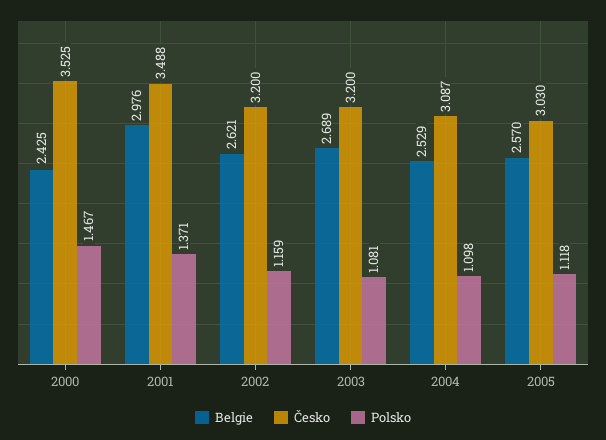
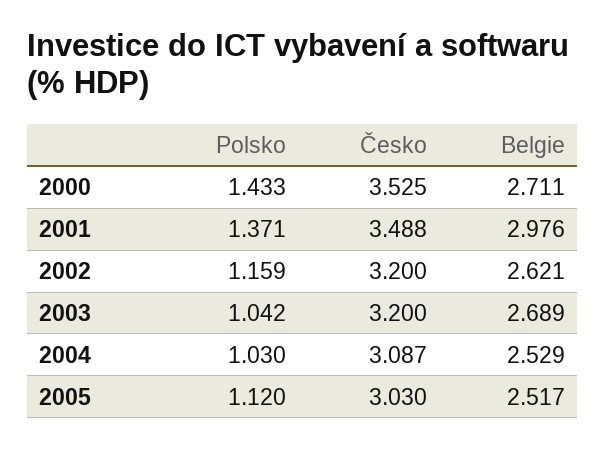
Belgie, 2000: 2.425 -> 2.711
Polsko, 2000: 1.467 -> 1.433
Polsko, 2003: 1.081 -> 1.042
Polsko, 2004: 1.098 -> 1.03
Belgie, 2005: 2.57 -> 2.517
Polsko, 2005: 1.118 -> 1.12

